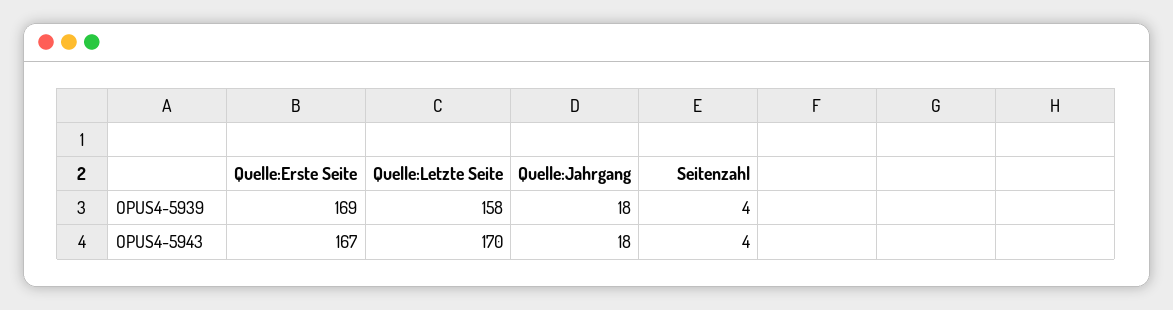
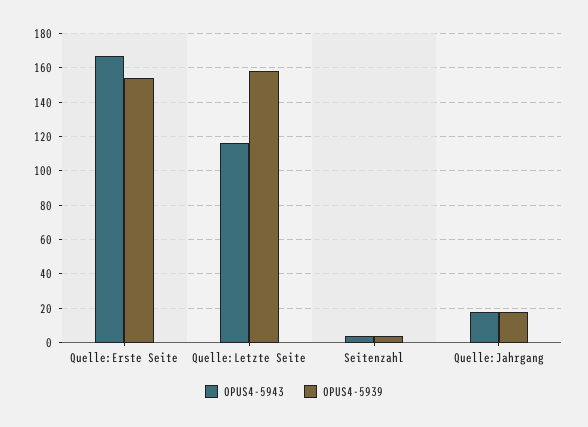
OPUS4-5939, Quelle:Erste Seite: 169 -> 155
OPUS4-5943, Quelle:Letzte Seite: 170 -> 115

